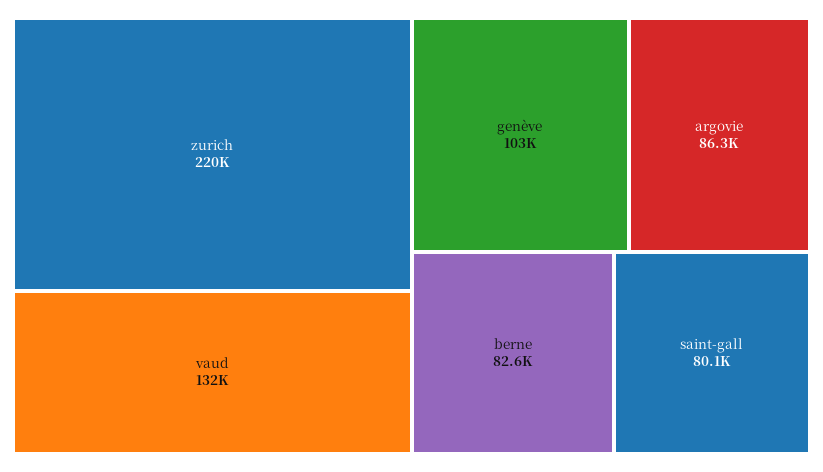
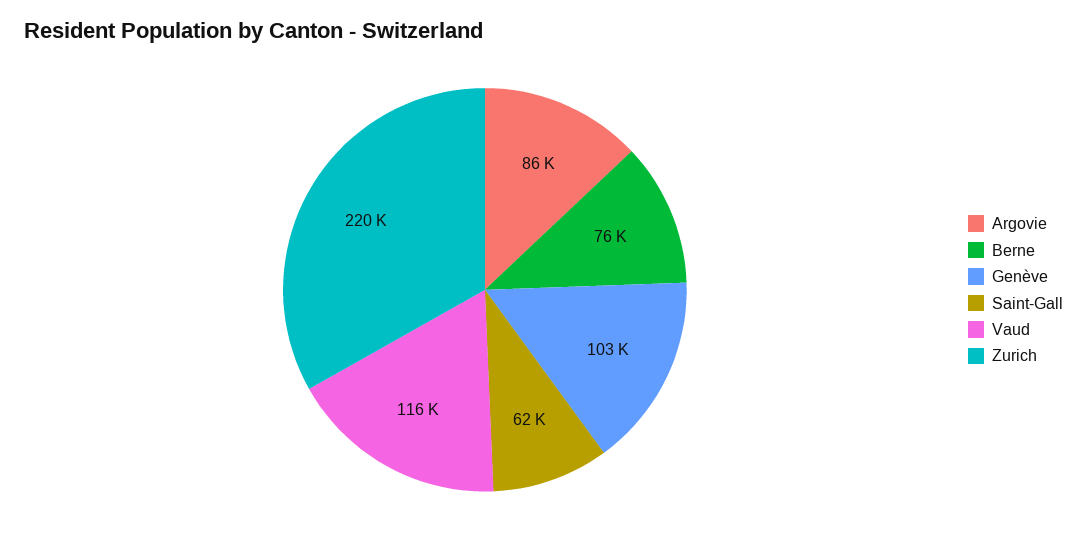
vaud: 132000 -> 116000
berne: 82600 -> 76000
saint-gall: 80100 -> 62000

